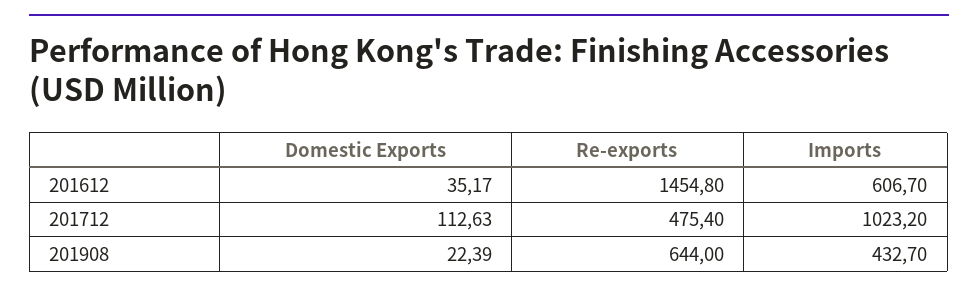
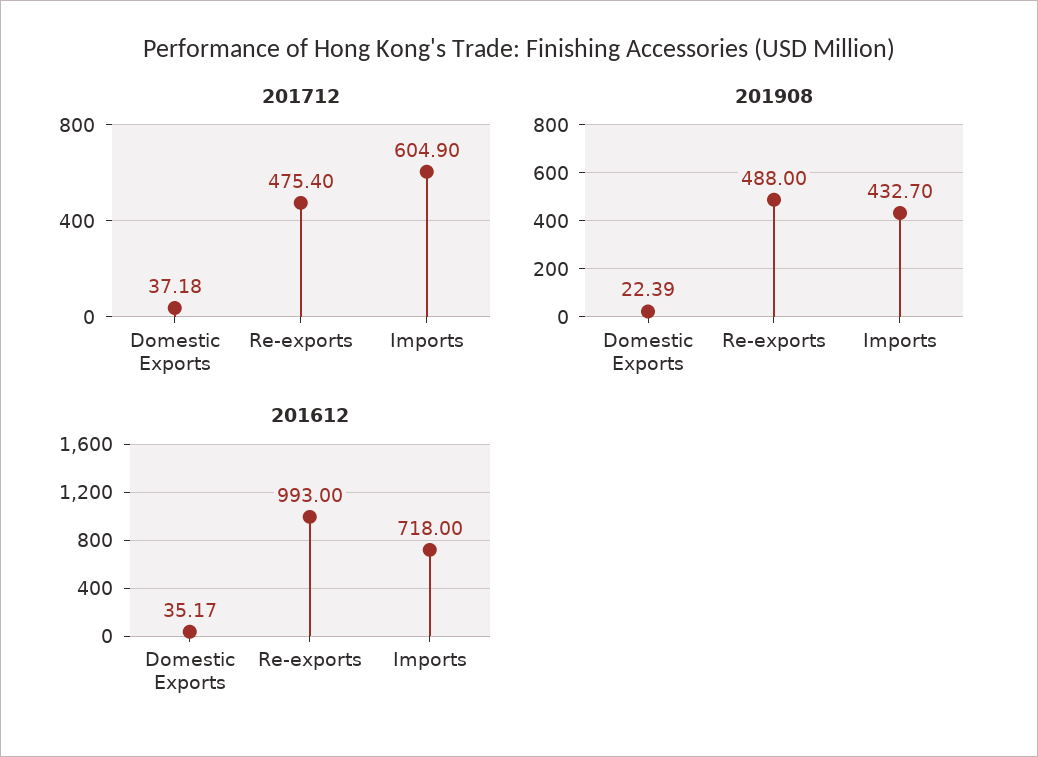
201612, Re-exports: 1454.8 -> 993
201612, Imports: 606.7 -> 718
201712, Domestic Exports: 112.63 -> 37.18
201712, Imports: 1023.2 -> 604.9
201908, Re-exports: 644 -> 488

